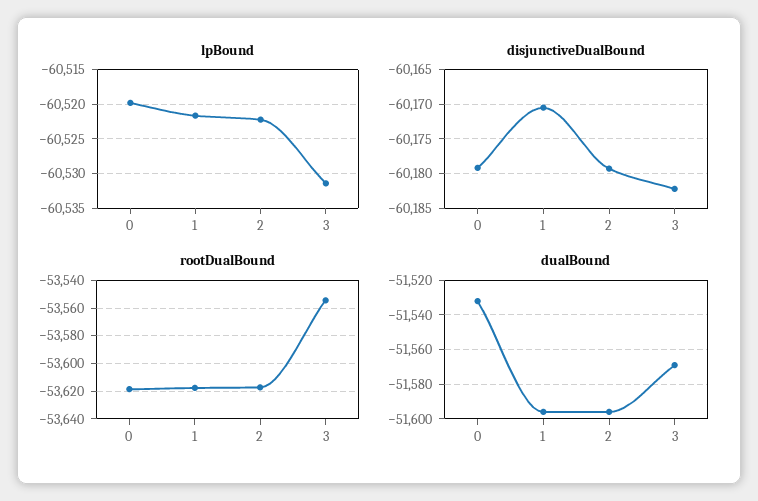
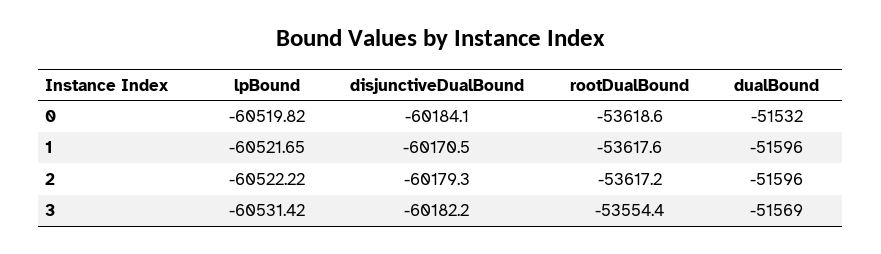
disjunctiveDualBound, 0: -60179 -> -60184.1

